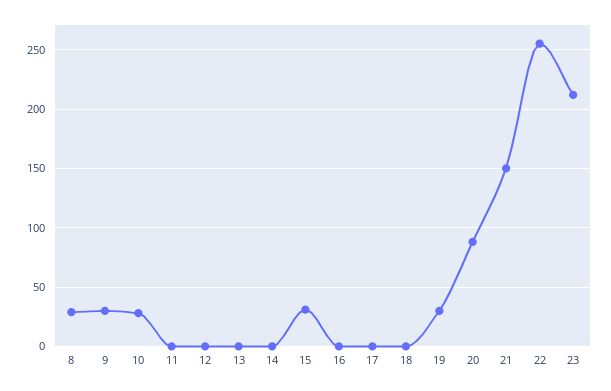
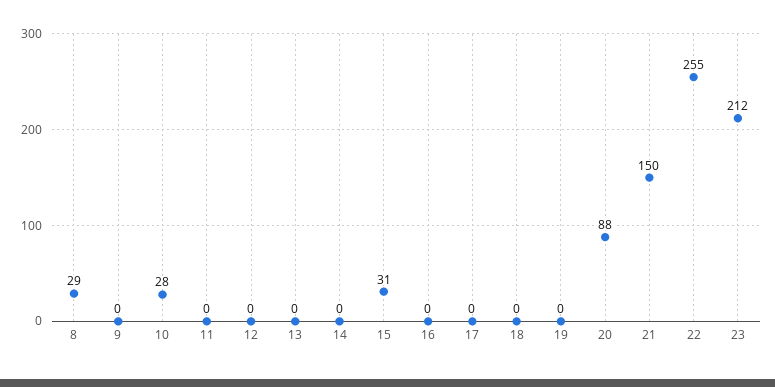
9: 30 -> 0
19: 30 -> 0

